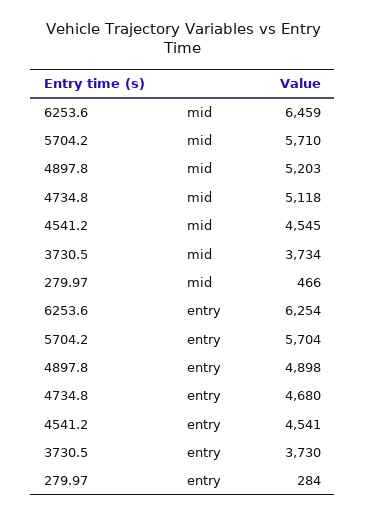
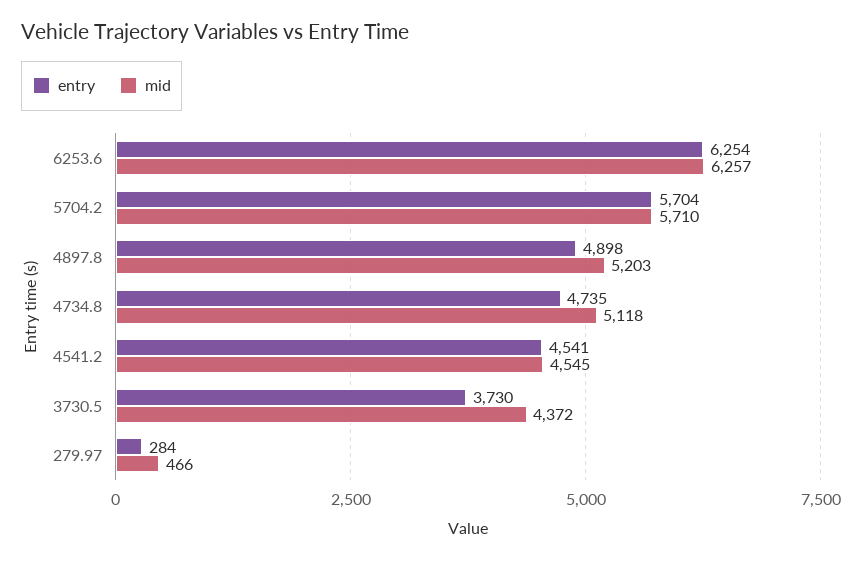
mid, 6253.6: 6459 -> 6257
mid, 3730.5: 3734 -> 4372
entry, 4734.8: 4680 -> 4735

